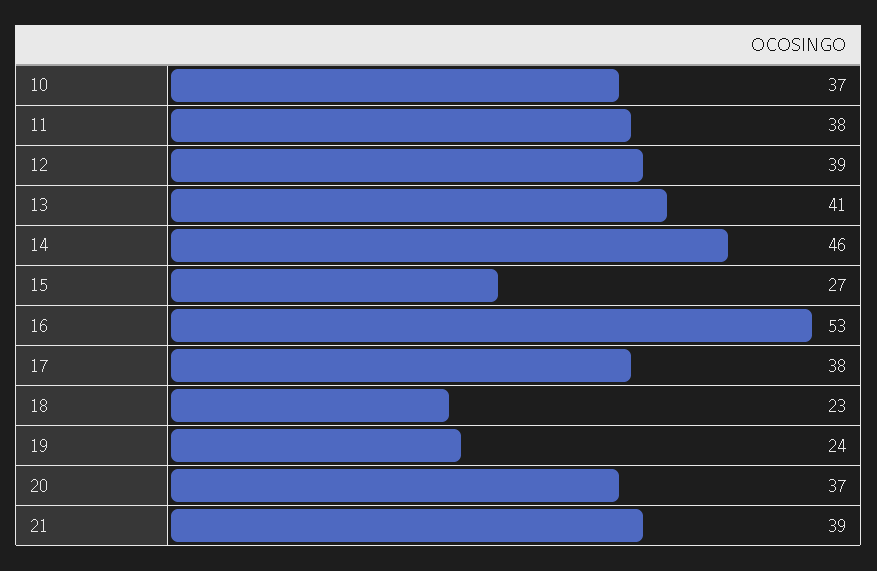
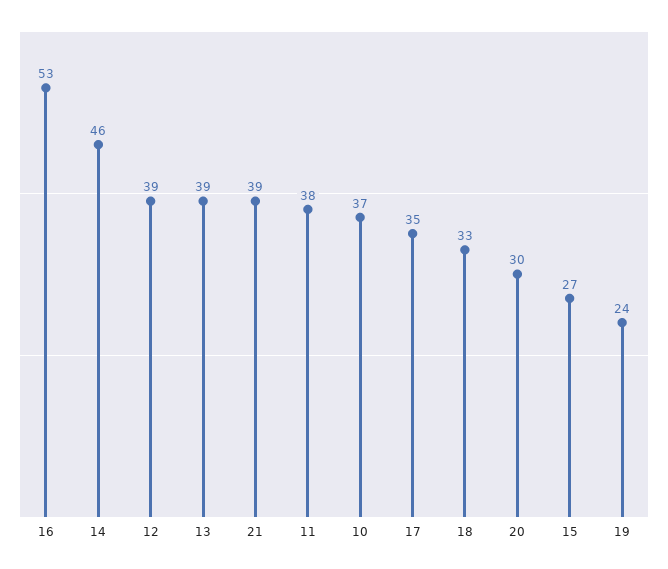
13: 41 -> 39
17: 38 -> 35
18: 23 -> 33
20: 37 -> 30

